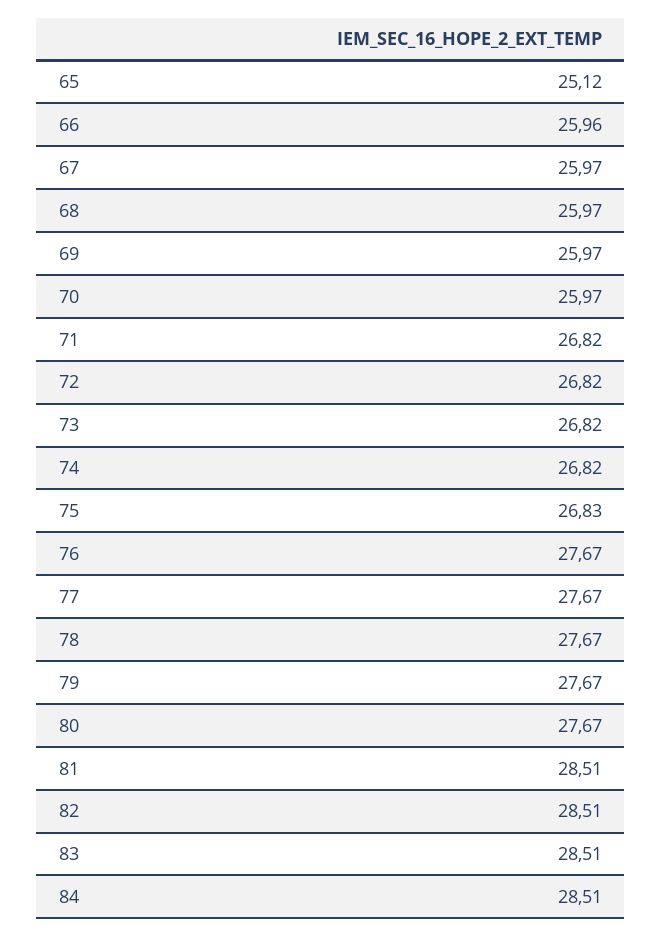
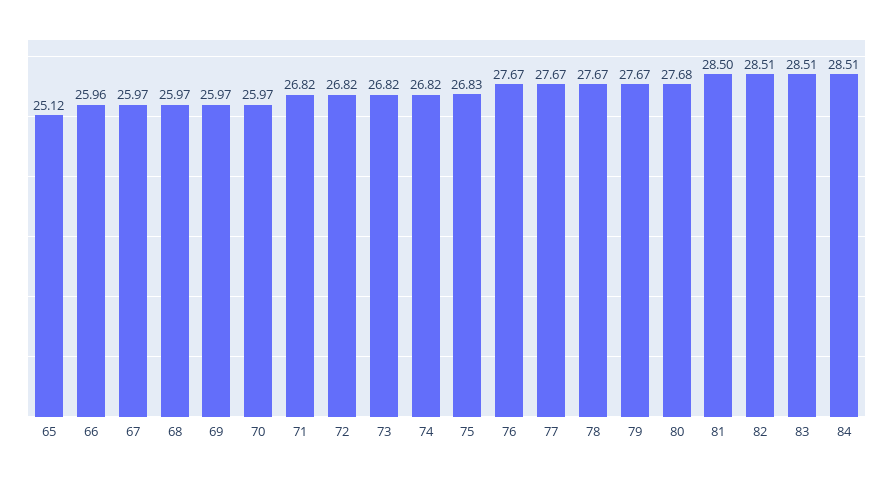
80: 27.67 -> 27.68
81: 28.51 -> 28.5

